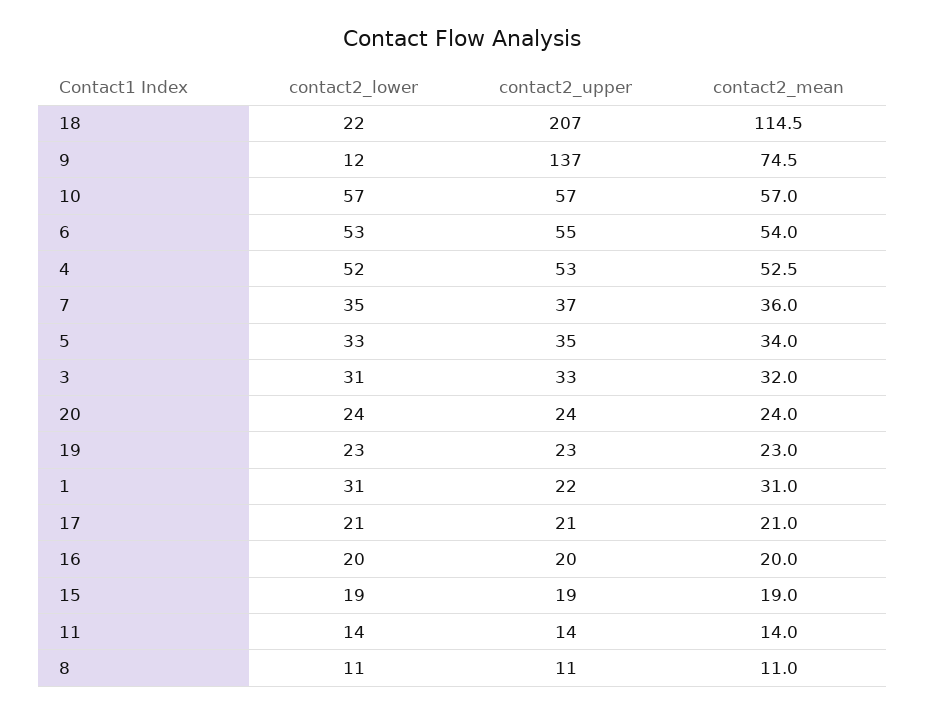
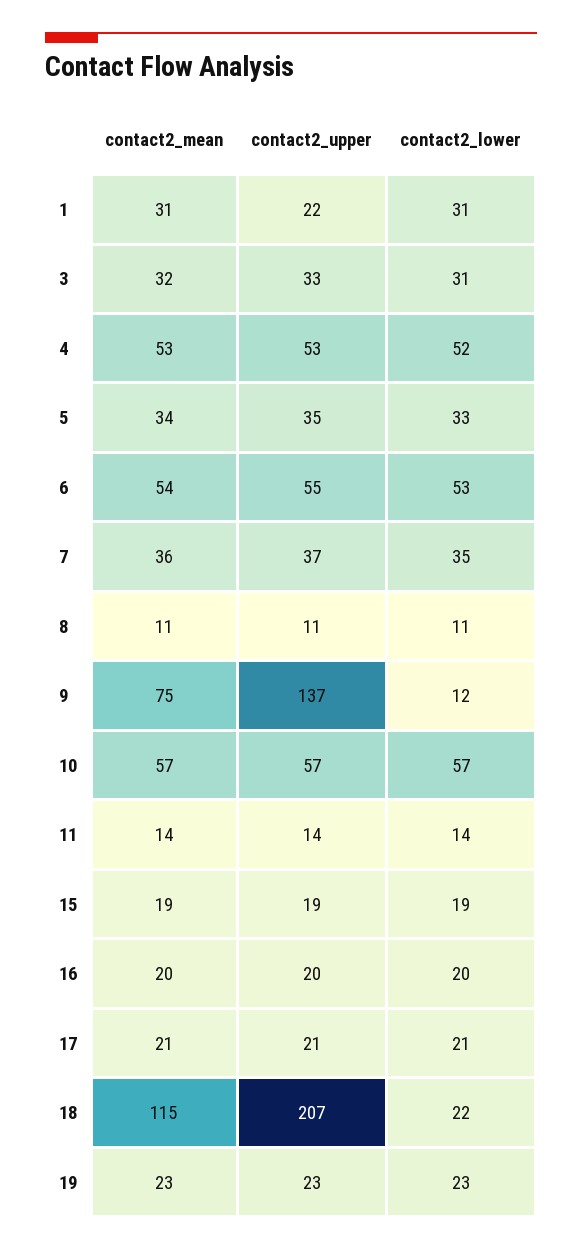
contact2_lower, 20: 24 -> none
contact2_upper, 20: 24 -> none
contact2_mean, 20: 24 -> none

